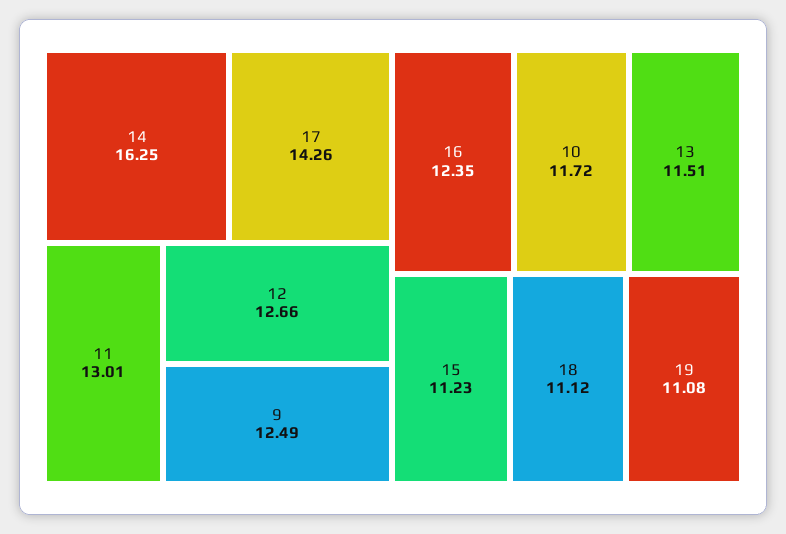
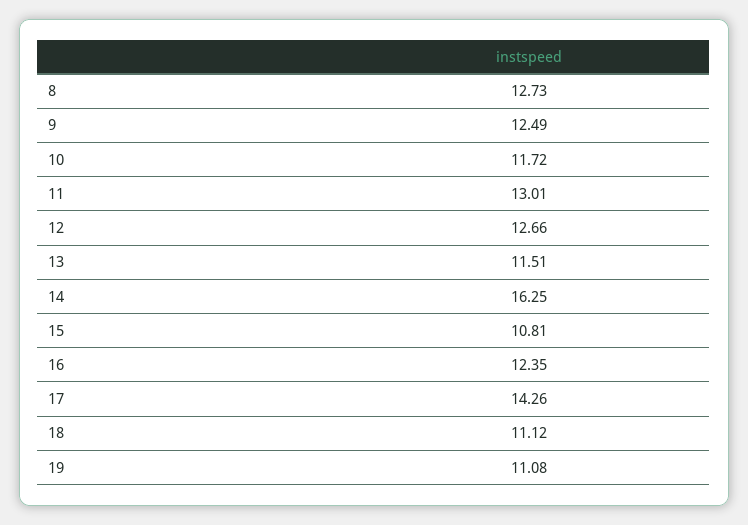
15: 11.23 -> 10.81
8: none -> 12.73

